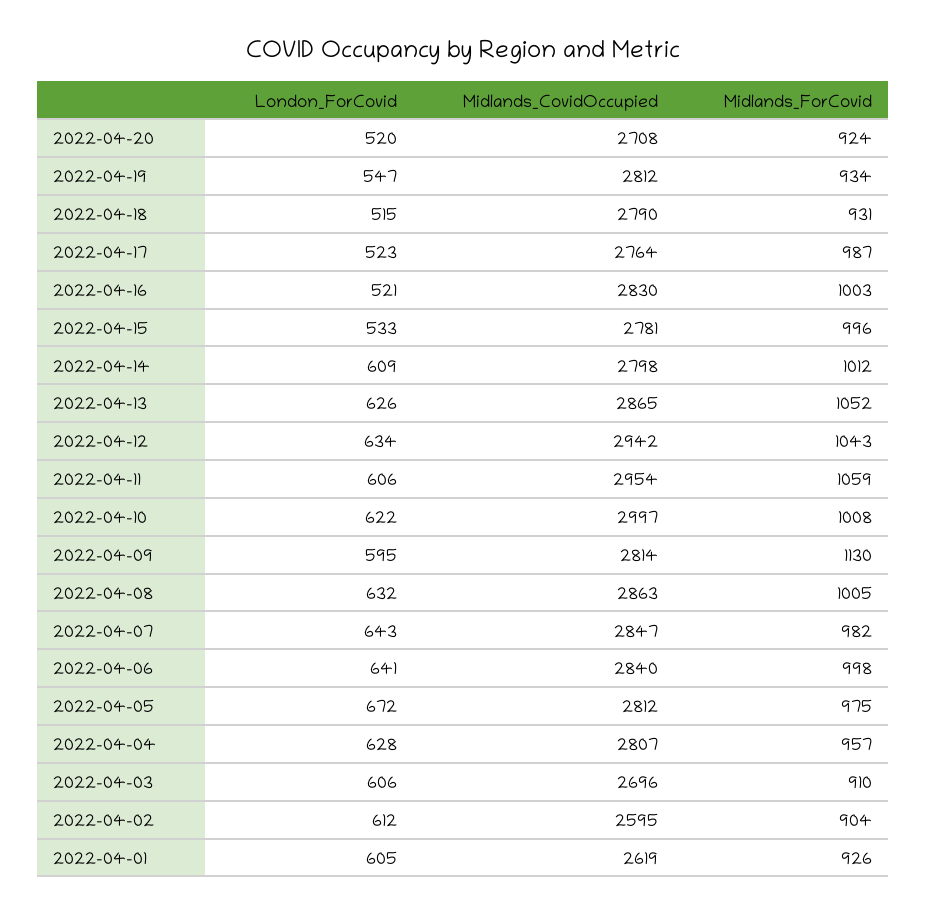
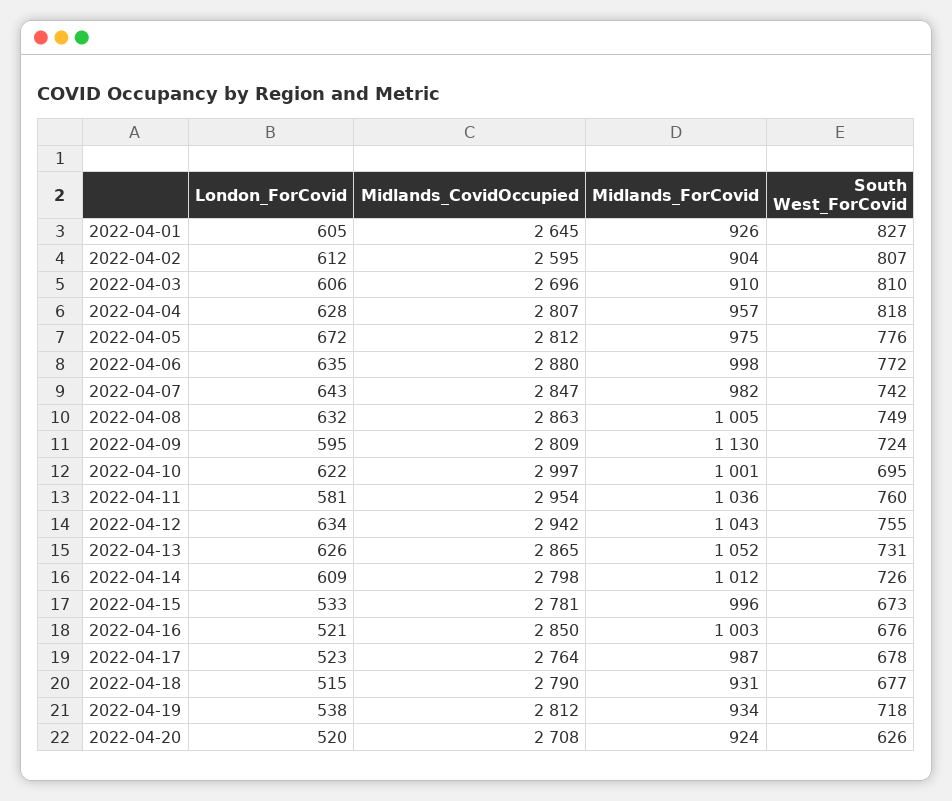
London_ForCovid, 2022-04-19: 547 -> 538
Midlands_CovidOccupied, 2022-04-16: 2830 -> 2850
London_ForCovid, 2022-04-11: 606 -> 581
Midlands_ForCovid, 2022-04-11: 1059 -> 1036
Midlands_ForCovid, 2022-04-10: 1008 -> 1001
Midlands_CovidOccupied, 2022-04-09: 2814 -> 2809
London_ForCovid, 2022-04-06: 641 -> 635
Midlands_CovidOccupied, 2022-04-06: 2840 -> 2880
Midlands_CovidOccupied, 2022-04-01: 2619 -> 2645
South West_ForCovid, 2022-04-01: none -> 827
South West_ForCovid, 2022-04-02: none -> 807
South West_ForCovid, 2022-04-03: none -> 810
South West_ForCovid, 2022-04-04: none -> 818
South West_ForCovid, 2022-04-05: none -> 776
South West_ForCovid, 2022-04-06: none -> 772
South West_ForCovid, 2022-04-07: none -> 742
South West_ForCovid, 2022-04-08: none -> 749
South West_ForCovid, 2022-04-09: none -> 724
South West_ForCovid, 2022-04-10: none -> 695
South West_ForCovid, 2022-04-11: none -> 760
South West_ForCovid, 2022-04-12: none -> 755
South West_ForCovid, 2022-04-13: none -> 731
South West_ForCovid, 2022-04-14: none -> 726
South West_ForCovid, 2022-04-15: none -> 673
South West_ForCovid, 2022-04-16: none -> 676
South West_ForCovid, 2022-04-17: none -> 678
South West_ForCovid, 2022-04-18: none -> 677
South West_ForCovid, 2022-04-19: none -> 718
South West_ForCovid, 2022-04-20: none -> 626

